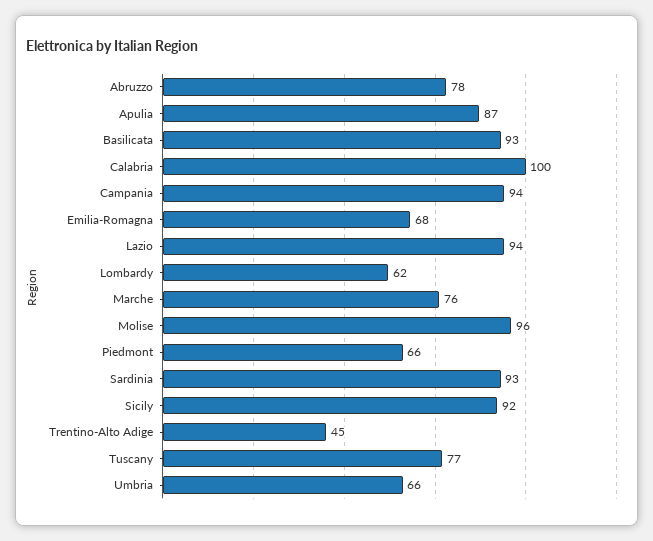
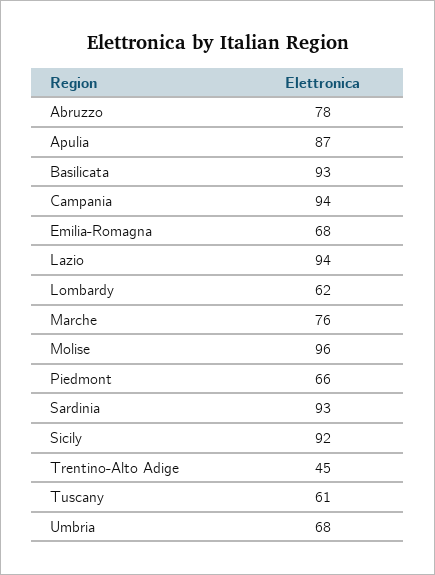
Calabria: 100 -> none
Tuscany: 77 -> 61
Umbria: 66 -> 68

